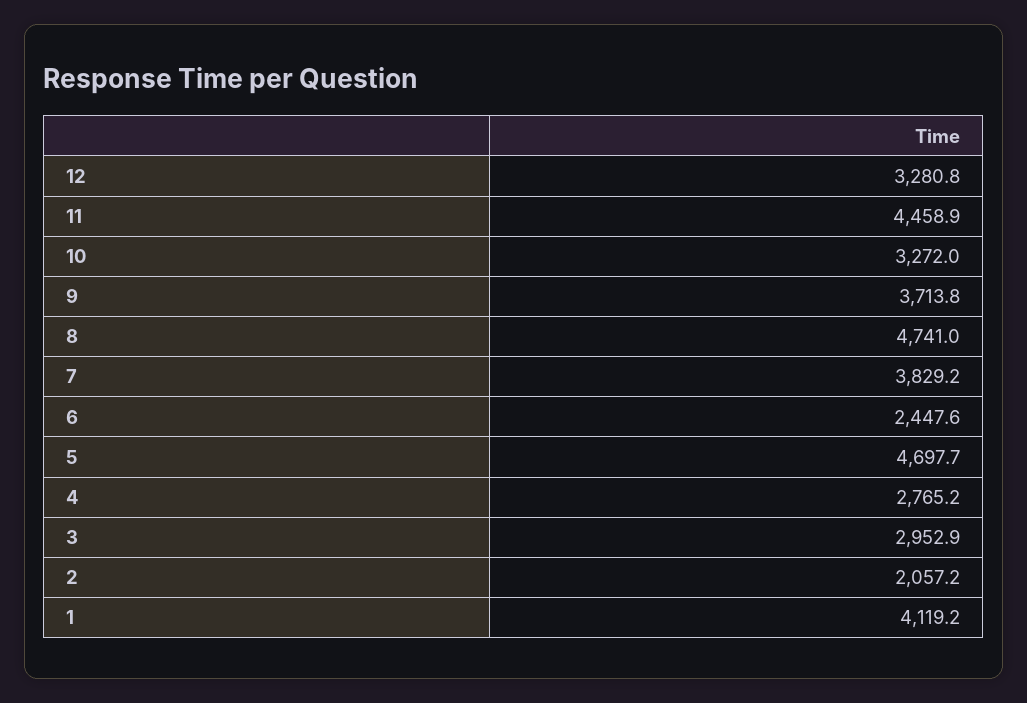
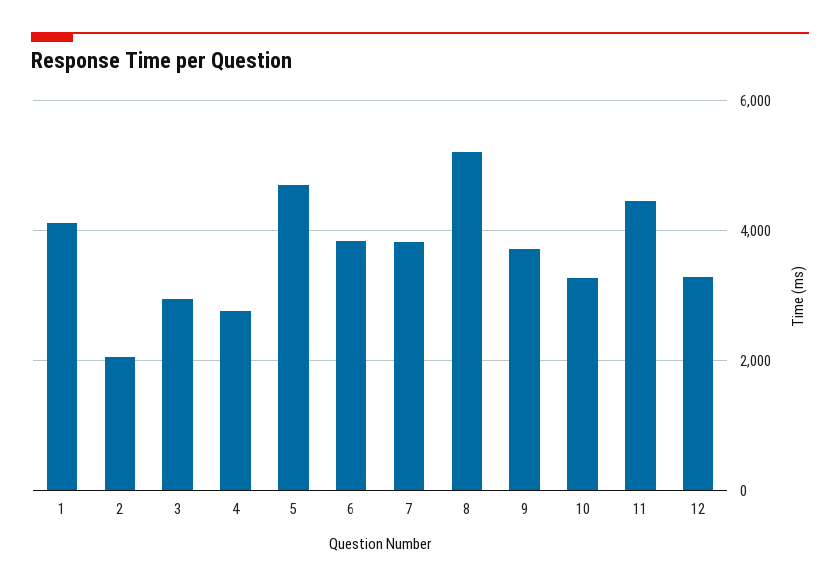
8: 4741 -> 5200
6: 2447.6 -> 3800

